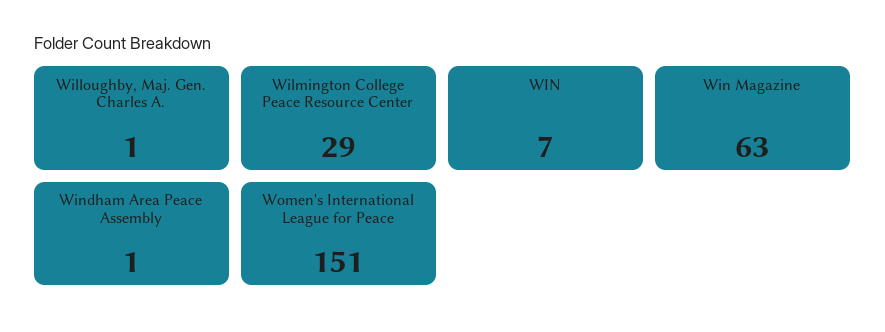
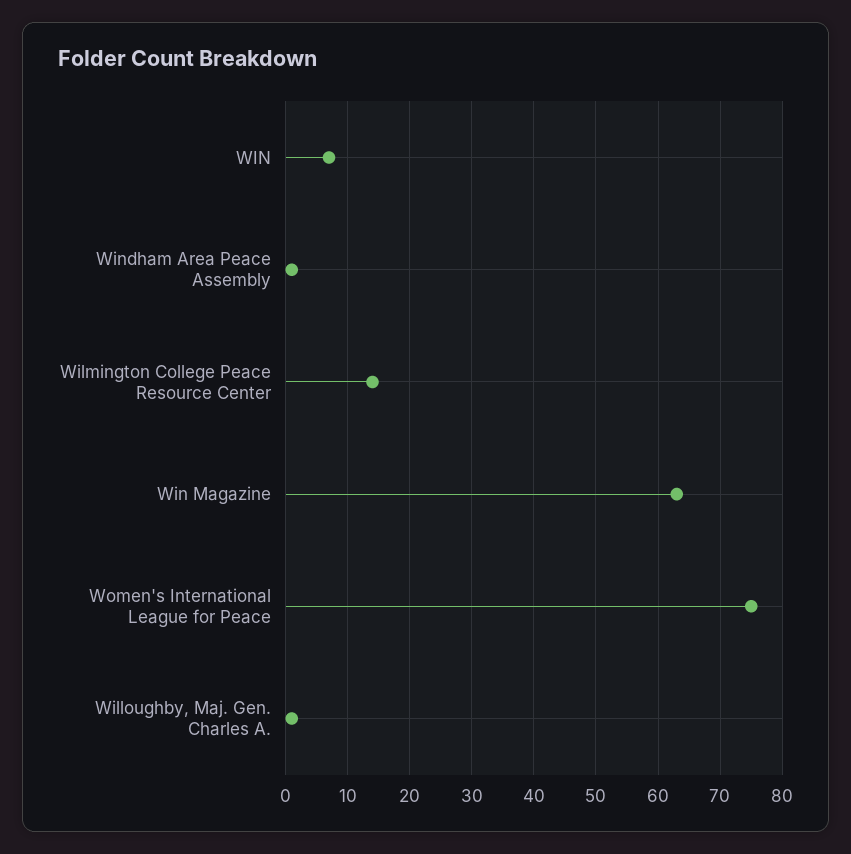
Wilmington College Peace Resource Center: 29 -> 14
Women's International League for Peace: 151 -> 75

